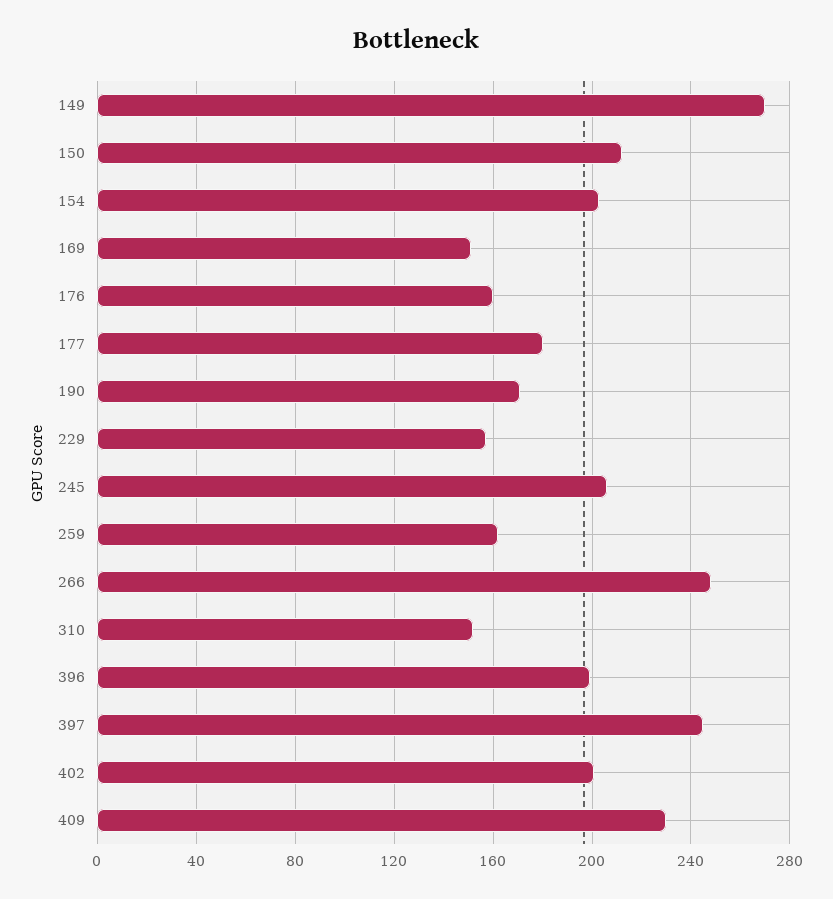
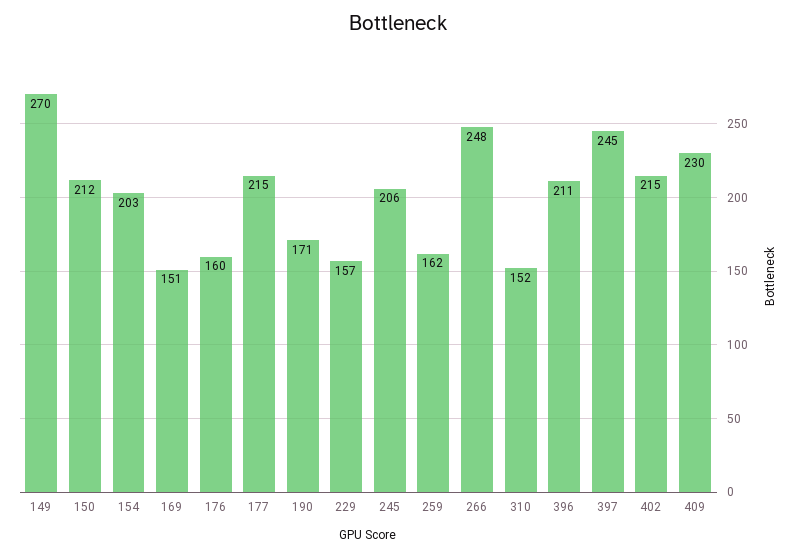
177: 180 -> 215
396: 200 -> 211
402: 200 -> 215

